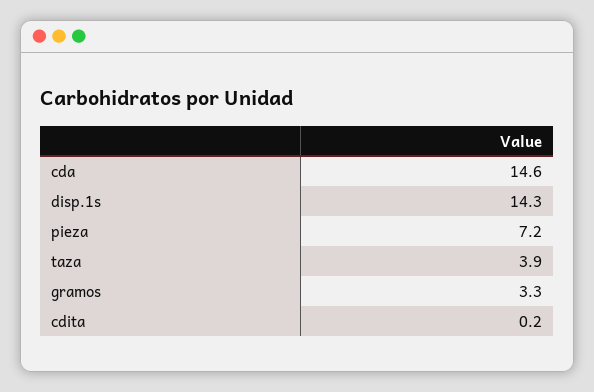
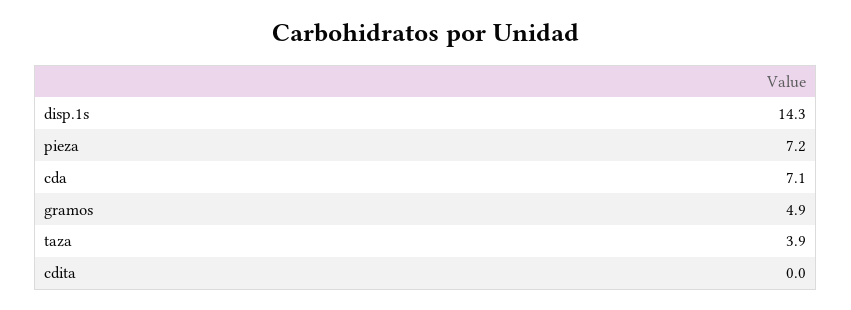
cda: 14.6 -> 7.1
gramos: 3.3 -> 4.9
cdita: 0.2 -> 0

